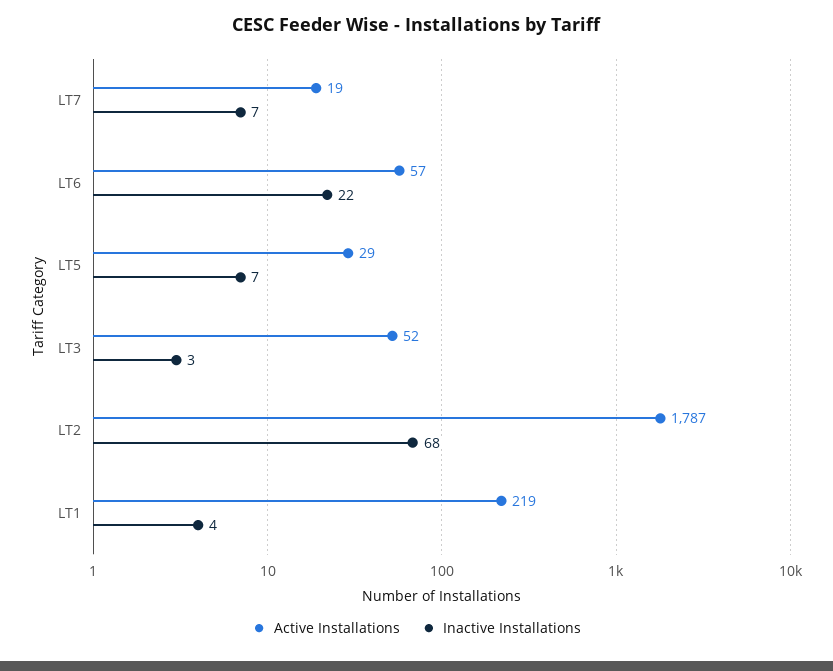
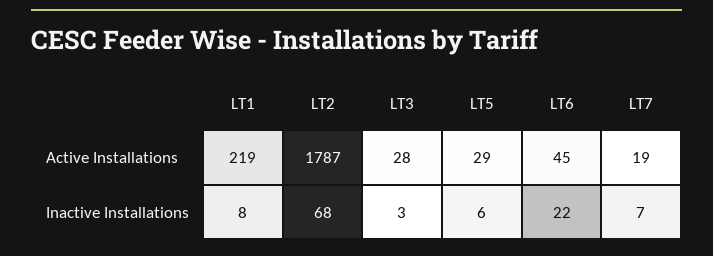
Active Installations, LT6: 57 -> 45
Inactive Installations, LT5: 7 -> 6
Active Installations, LT3: 52 -> 28
Inactive Installations, LT1: 4 -> 8

